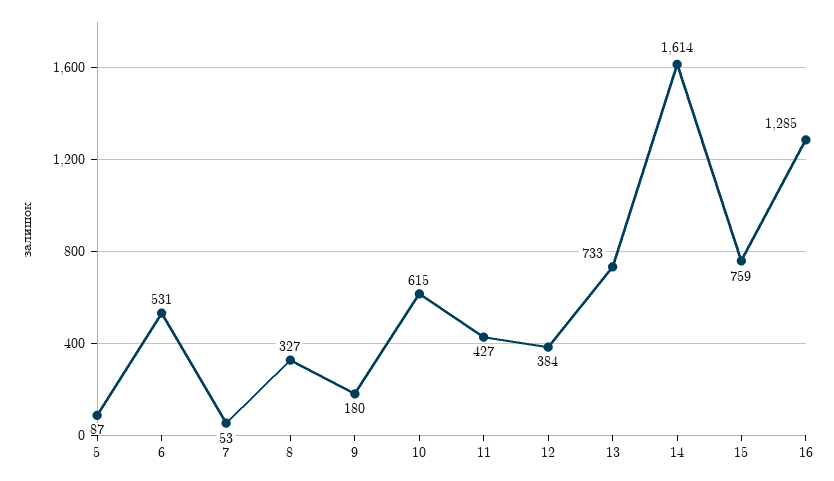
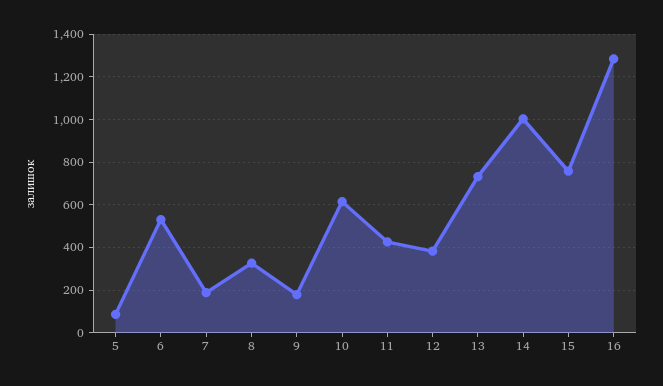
7: 53 -> 200
14: 1614 -> 1000

